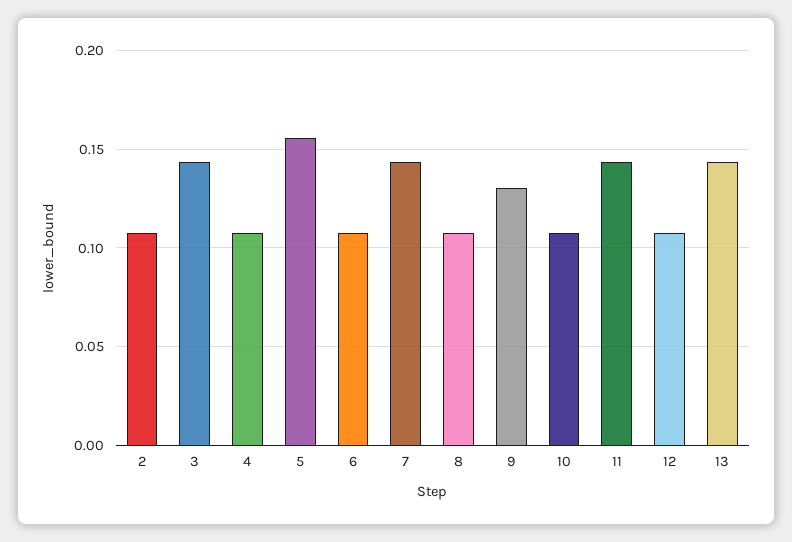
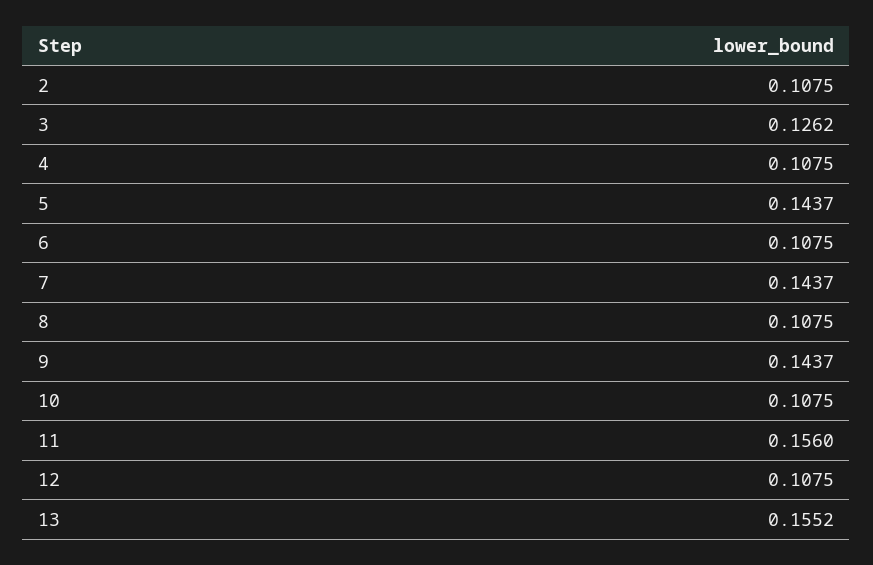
3: 0.145 -> 0.1262
5: 0.155 -> 0.1437
9: 0.13 -> 0.1437
11: 0.145 -> 0.156
13: 0.145 -> 0.1552

